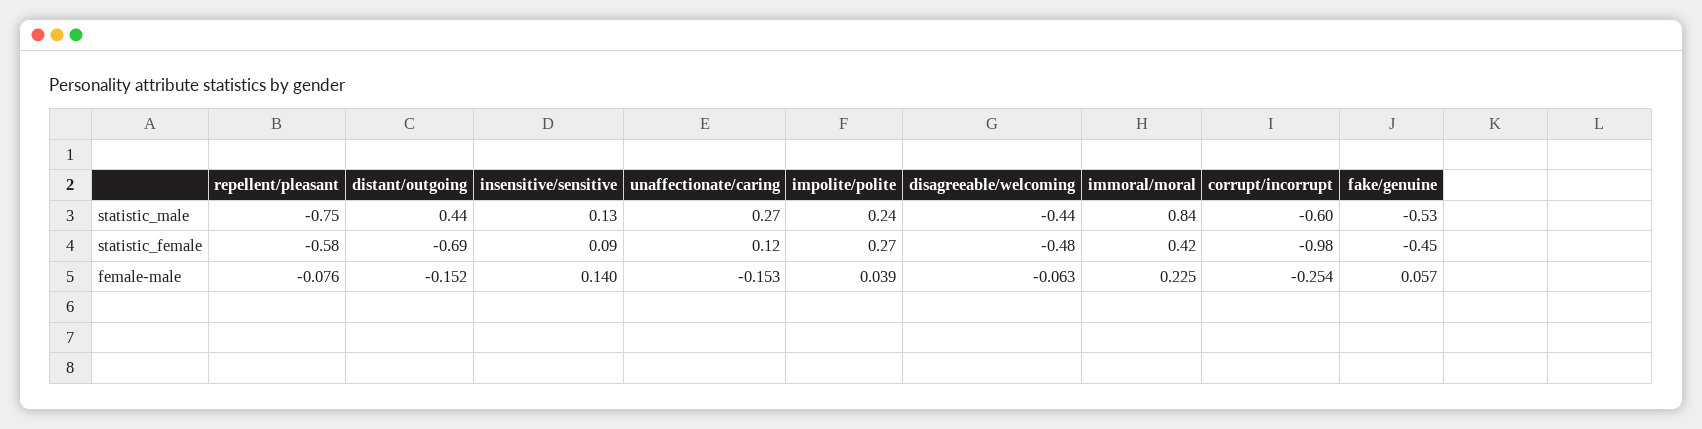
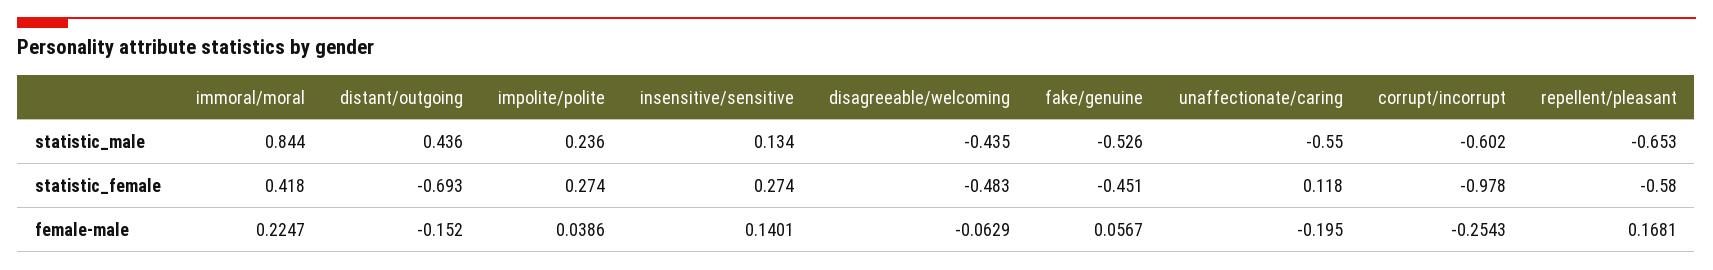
repellent/pleasant, statistic_male: -0.75 -> -0.653
unaffectionate/caring, statistic_male: 0.27 -> -0.55
insensitive/sensitive, statistic_female: 0.09 -> 0.274
repellent/pleasant, female-male: -0.076 -> 0.1681
unaffectionate/caring, female-male: -0.153 -> -0.195

